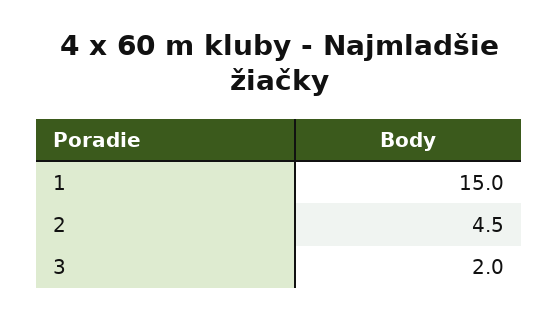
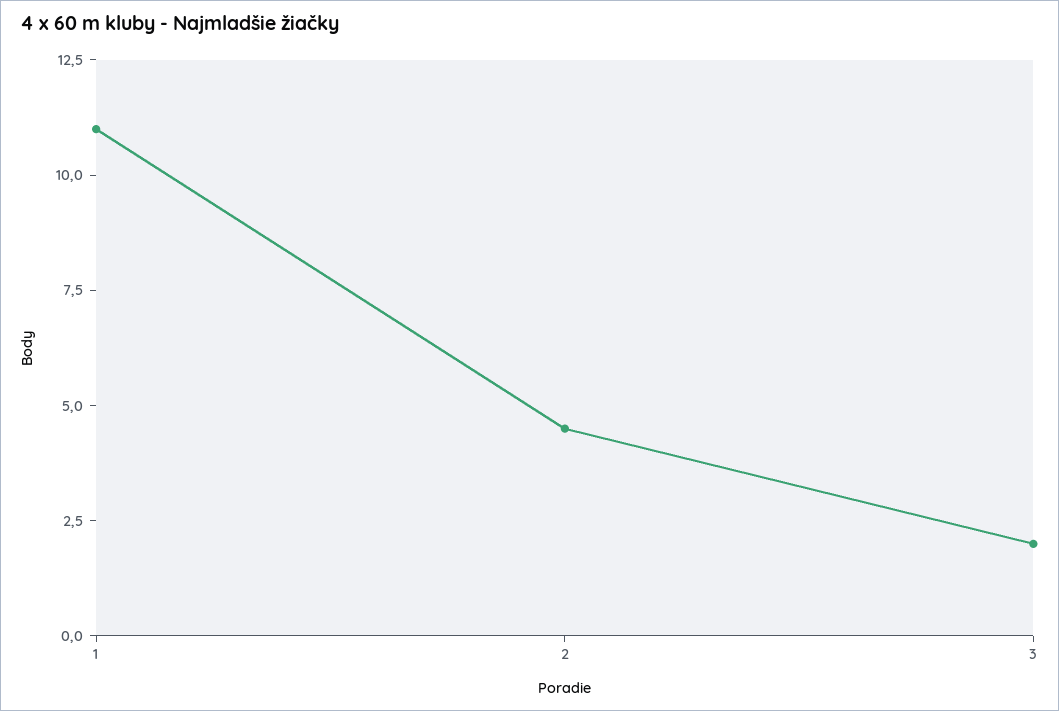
1: 15 -> 11

